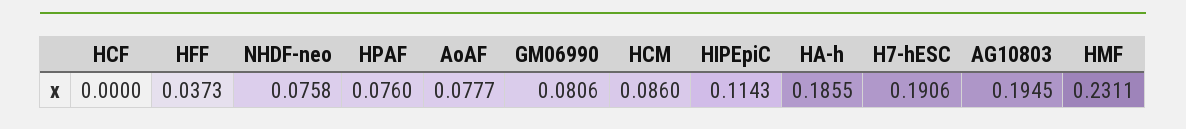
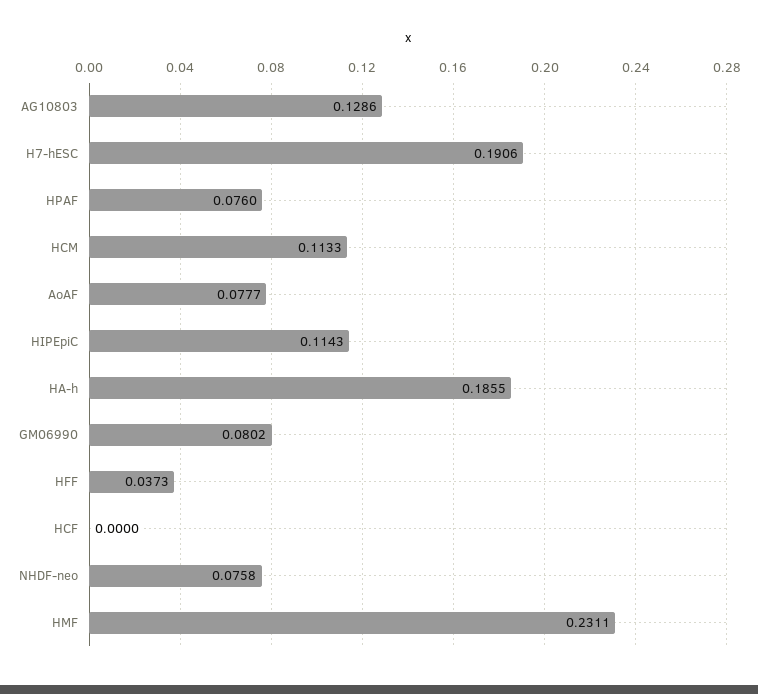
GM06990: 0.0806 -> 0.0802
HCM: 0.086 -> 0.1133
AG10803: 0.1945 -> 0.1286

